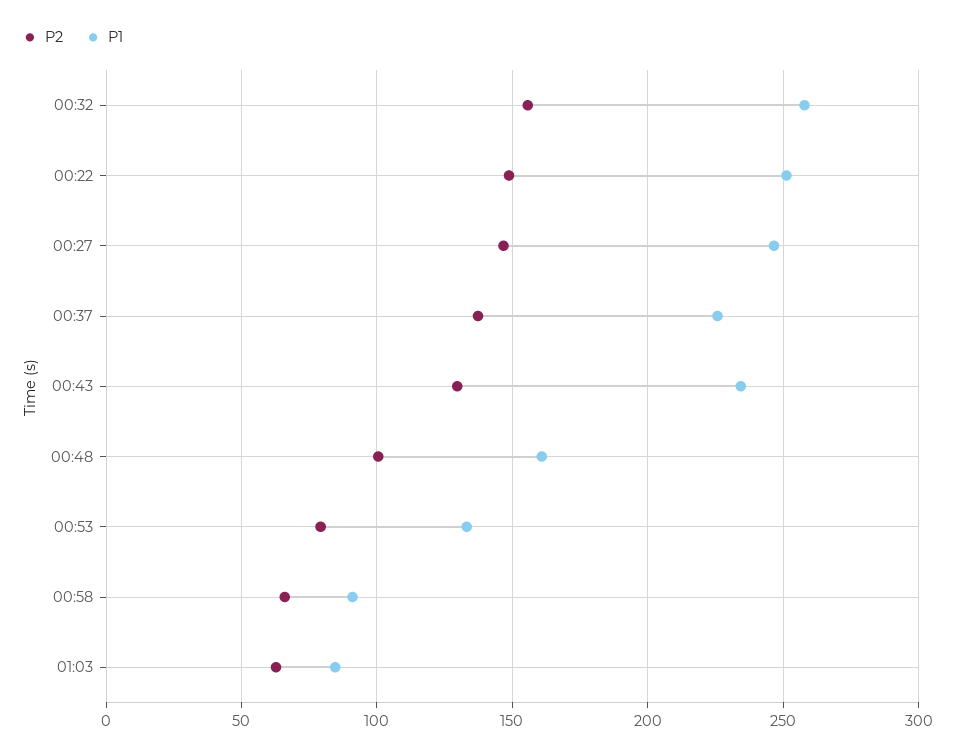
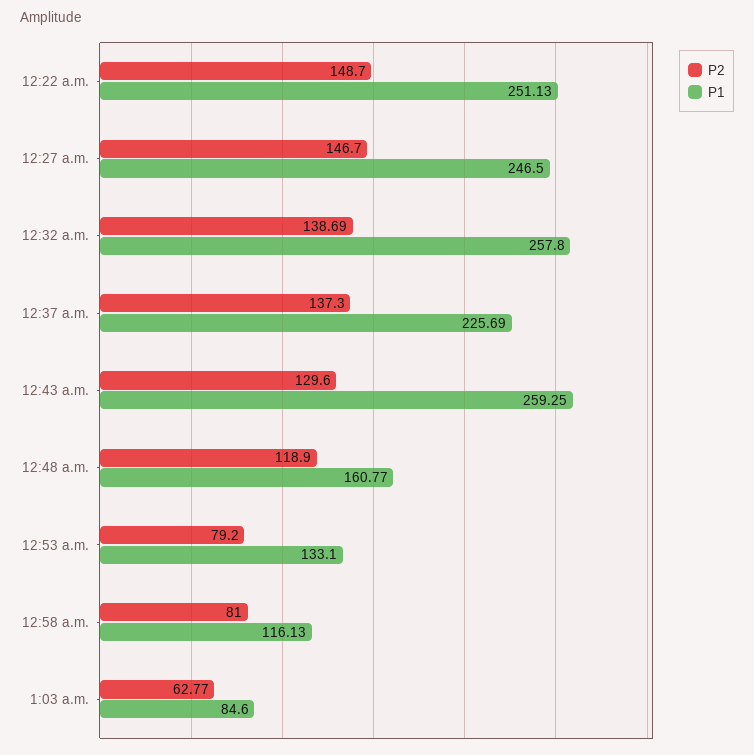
P2, 00:32: 155 -> 138.69
P1, 00:43: 235 -> 259.25
P2, 00:48: 100 -> 118.9
P2, 00:58: 65 -> 81
P1, 00:58: 90 -> 116.13

